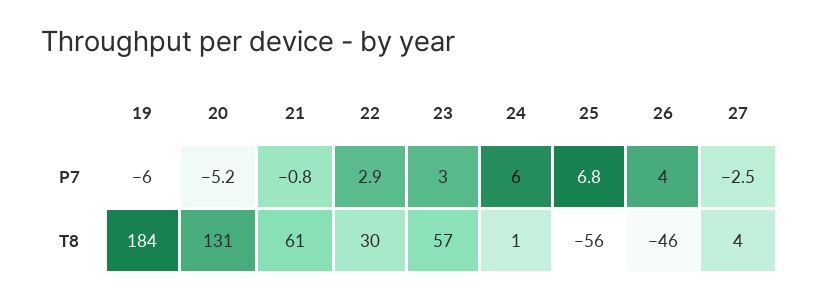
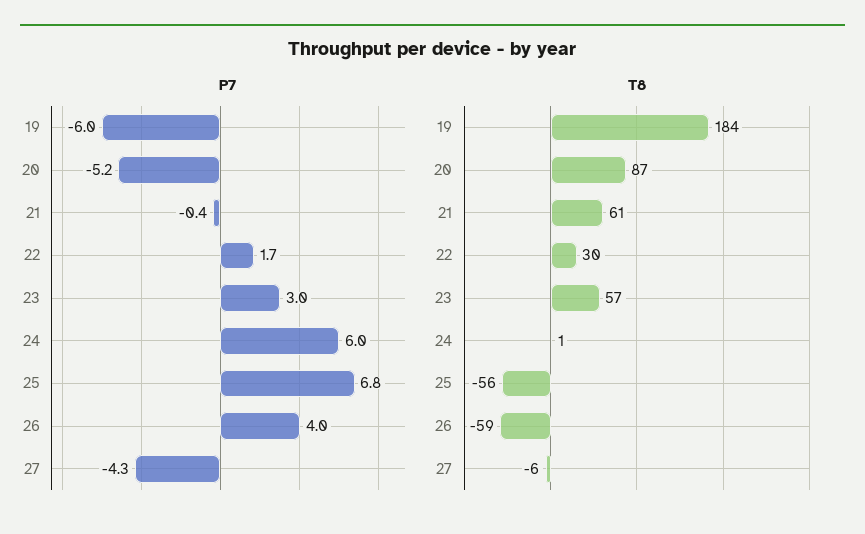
P7, 21: -0.8 -> -0.4
P7, 22: 2.9 -> 1.7
P7, 27: -2.5 -> -4.3
T8, 20: 131 -> 87
T8, 26: -46 -> -59
T8, 27: 4 -> -6

